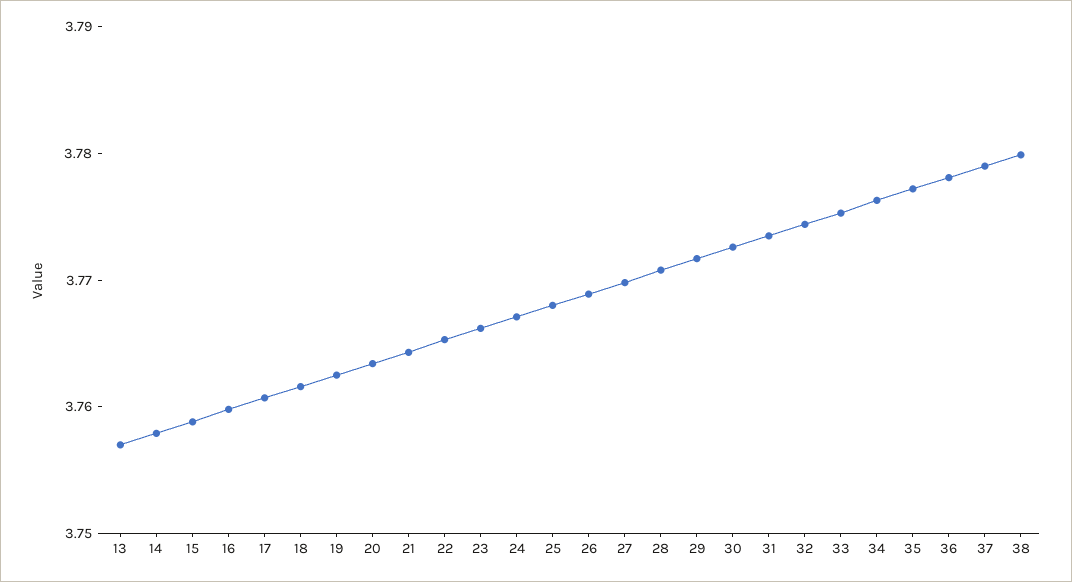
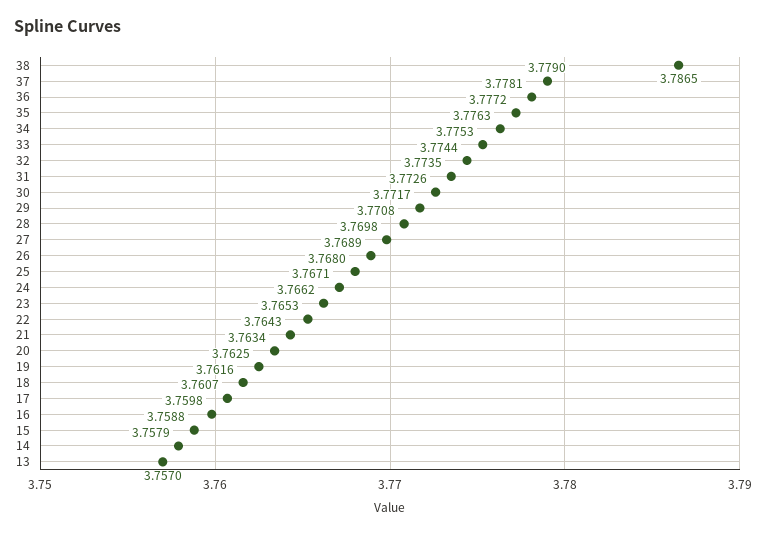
38: 3.78 -> 3.7865

